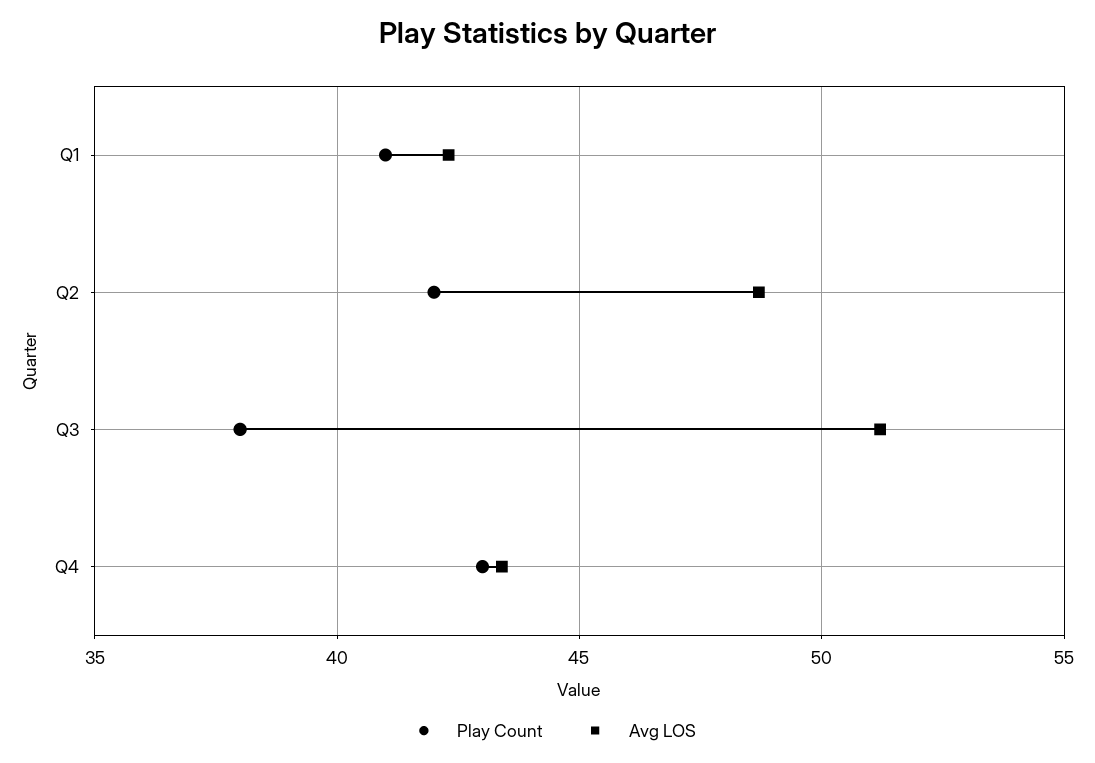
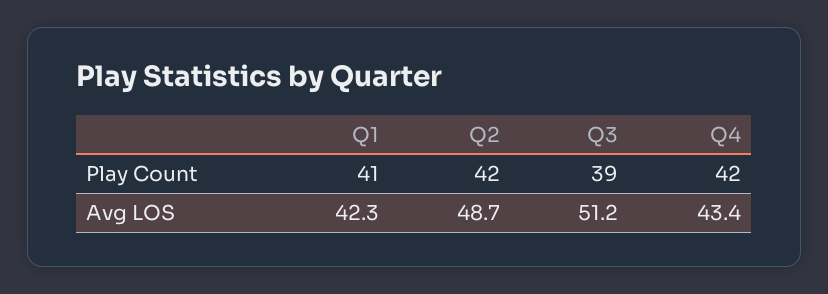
Play Count, Q3: 38 -> 39
Play Count, Q4: 43 -> 42

